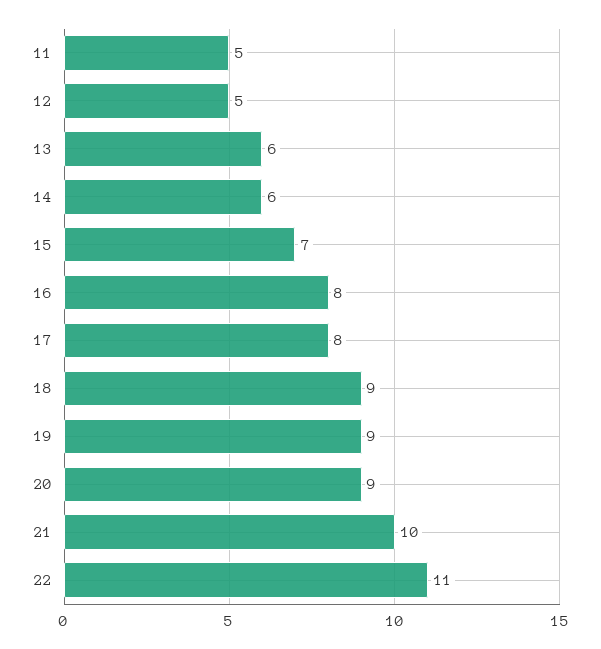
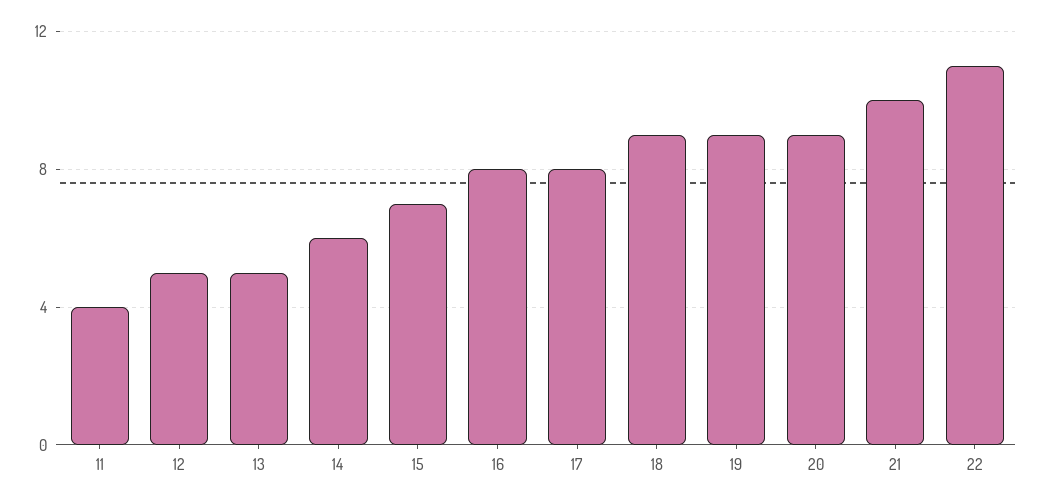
11: 5 -> 4
13: 6 -> 5

